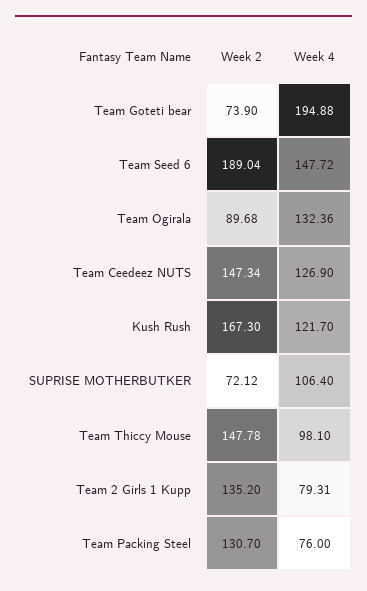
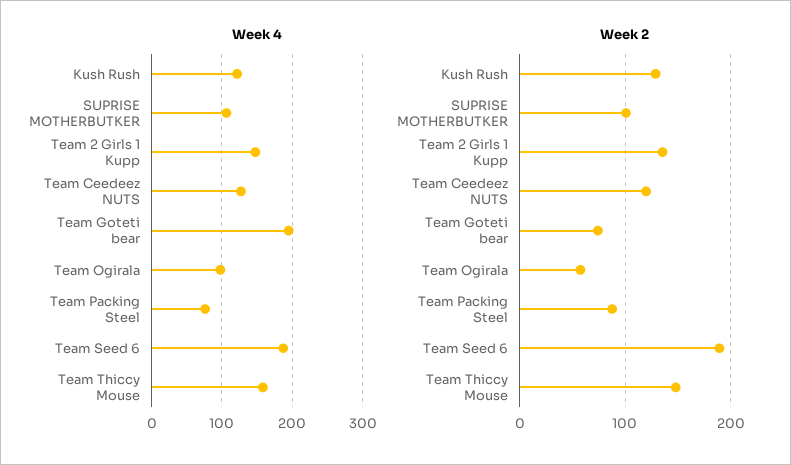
Week 4, Team Seed 6: 147.72 -> 190
Week 2, Team Ogirala: 89.68 -> 60
Week 4, Team Ogirala: 132.36 -> 100
Week 2, Team Ceedeez NUTS: 147.34 -> 120
Week 2, Kush Rush: 167.3 -> 130
Week 2, SUPRISE MOTHERBUTKER: 72.12 -> 100
Week 4, Team Thiccy Mouse: 98.1 -> 160
Week 4, Team 2 Girls 1 Kupp: 79.31 -> 150
Week 2, Team Packing Steel: 130.7 -> 90

